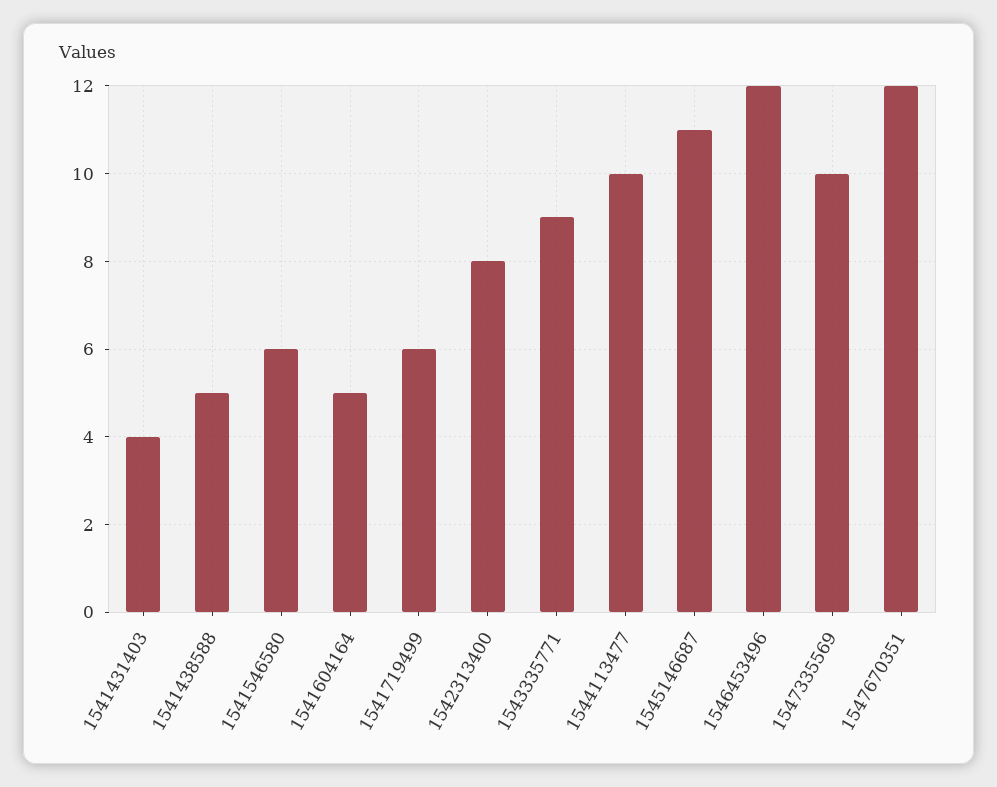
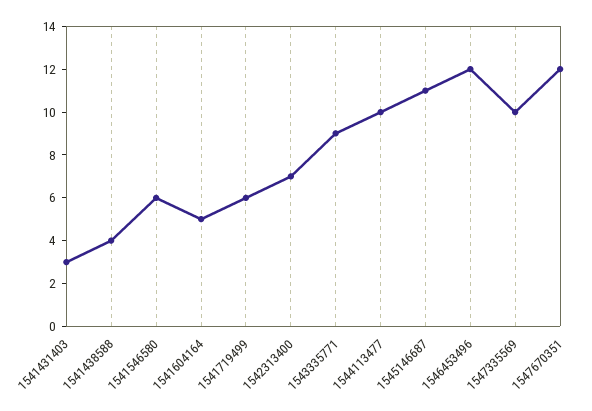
1541431403: 4 -> 3
1541438588: 5 -> 4
1542313400: 8 -> 7

